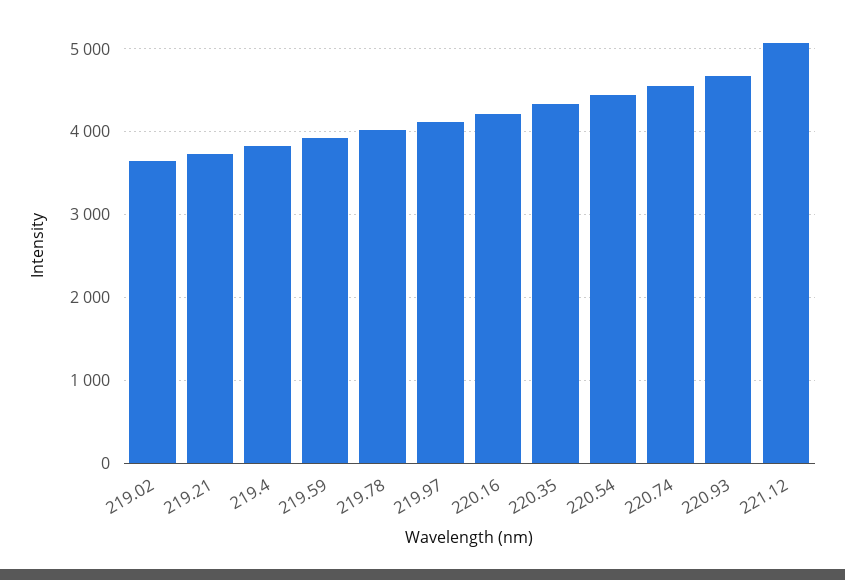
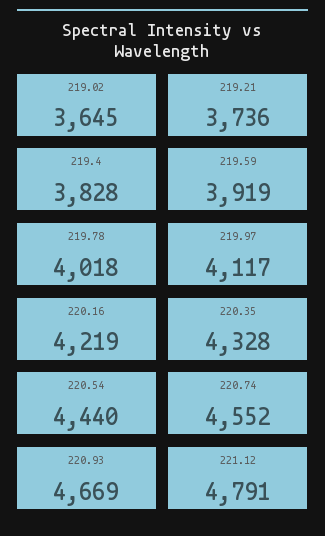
221.12: 5100 -> 4791

